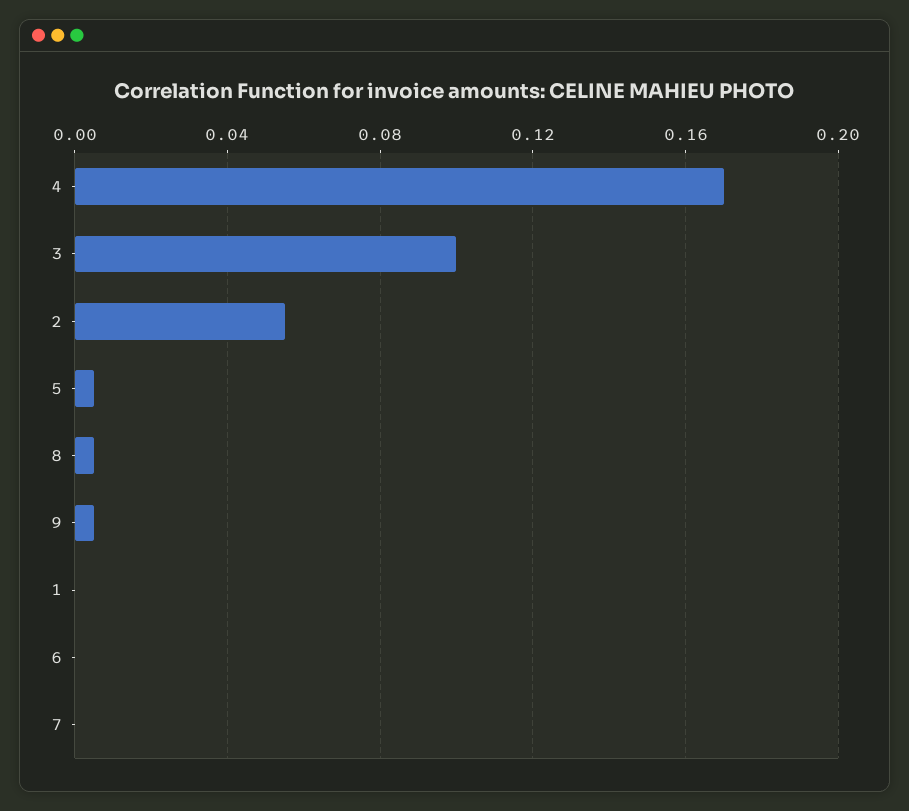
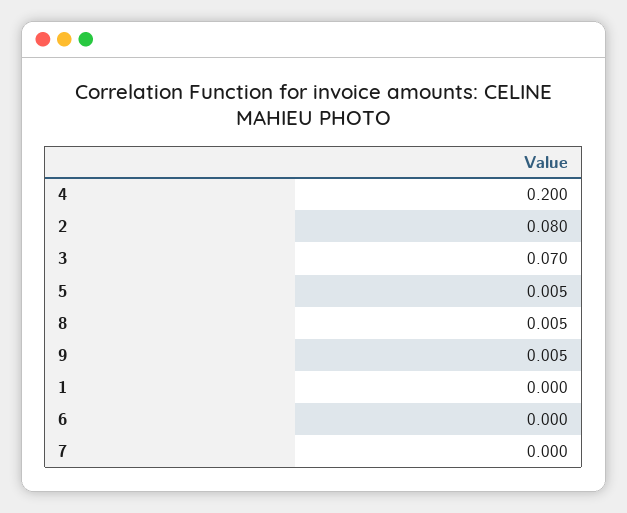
4: 0.17 -> 0.2
3: 0.1 -> 0.07
2: 0.055 -> 0.08

